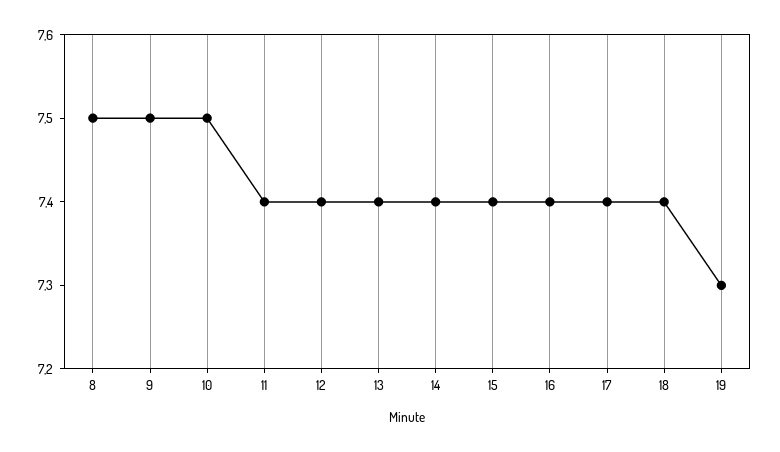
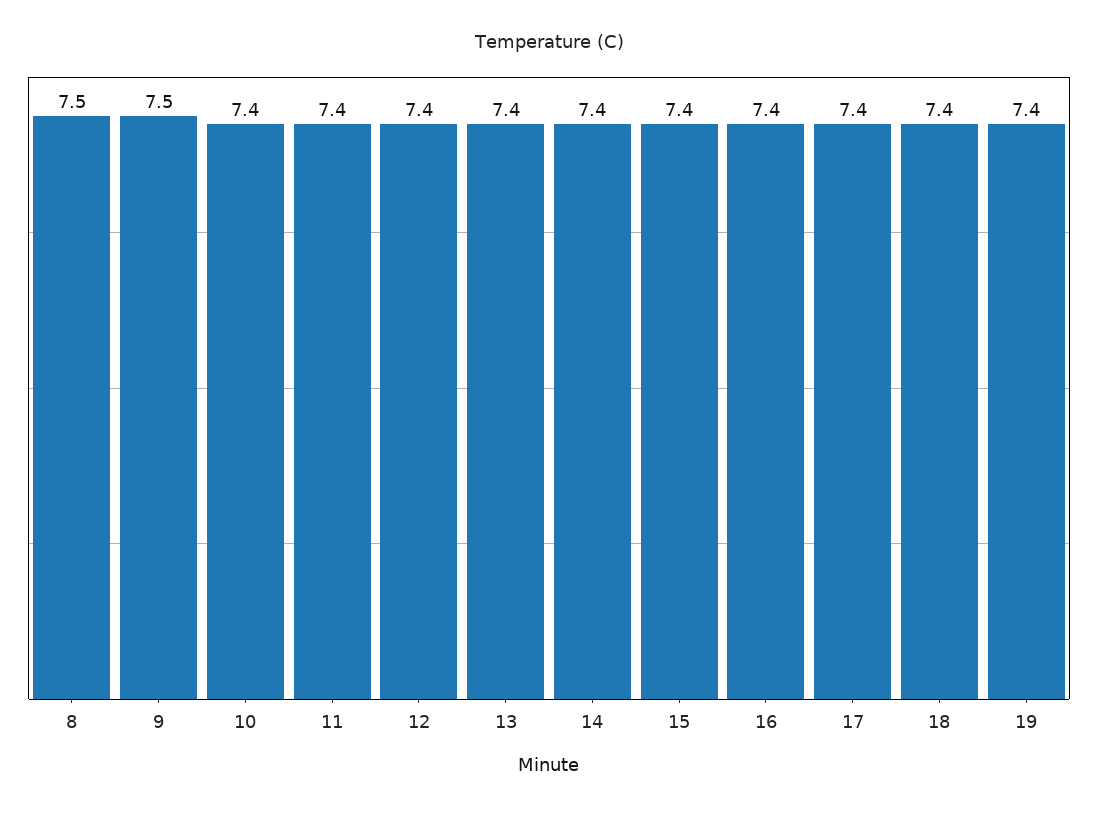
10: 7.5 -> 7.4
19: 7.3 -> 7.4

